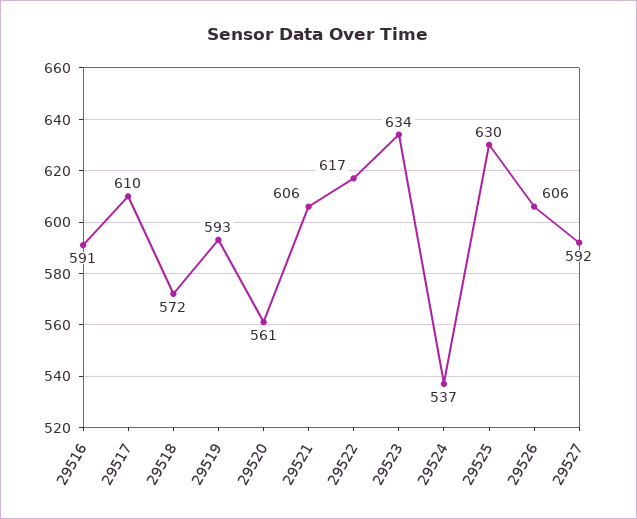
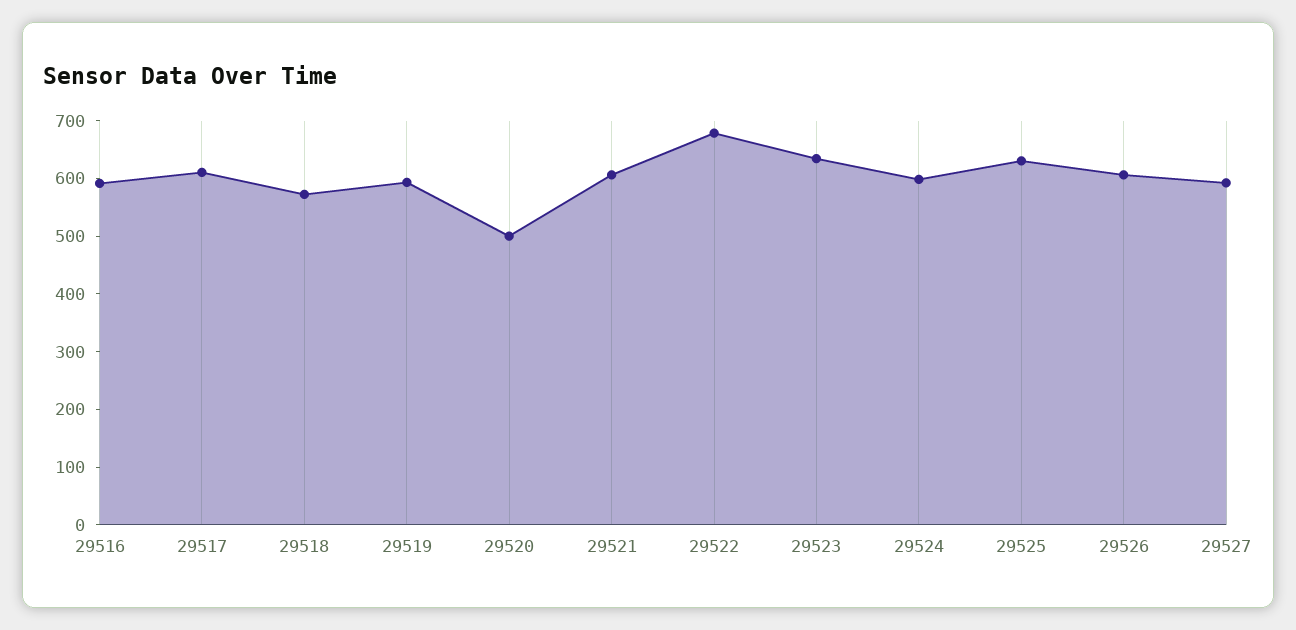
29520: 561 -> 500
29522: 617 -> 680
29524: 537 -> 600

